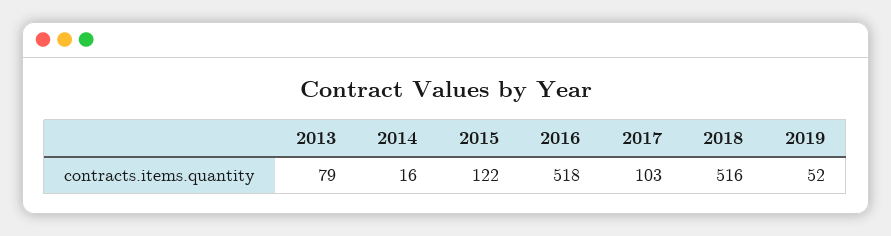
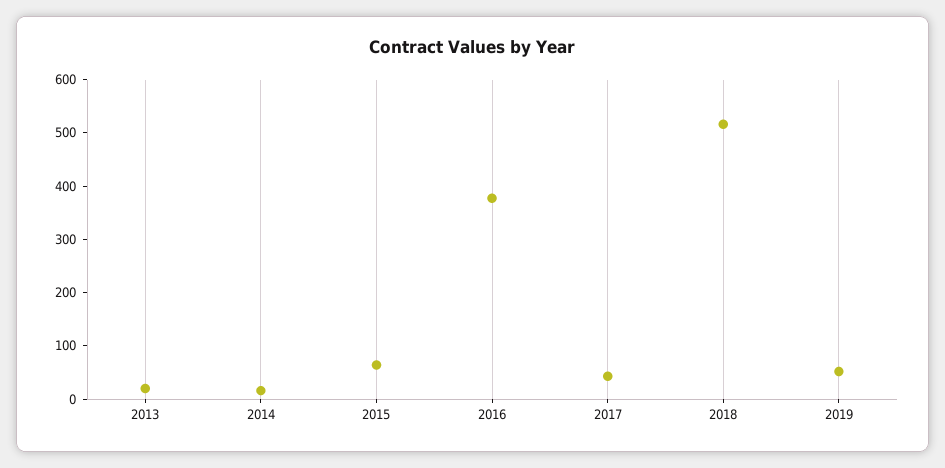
2013: 79 -> 20
2015: 122 -> 60
2016: 518 -> 380
2017: 103 -> 40

